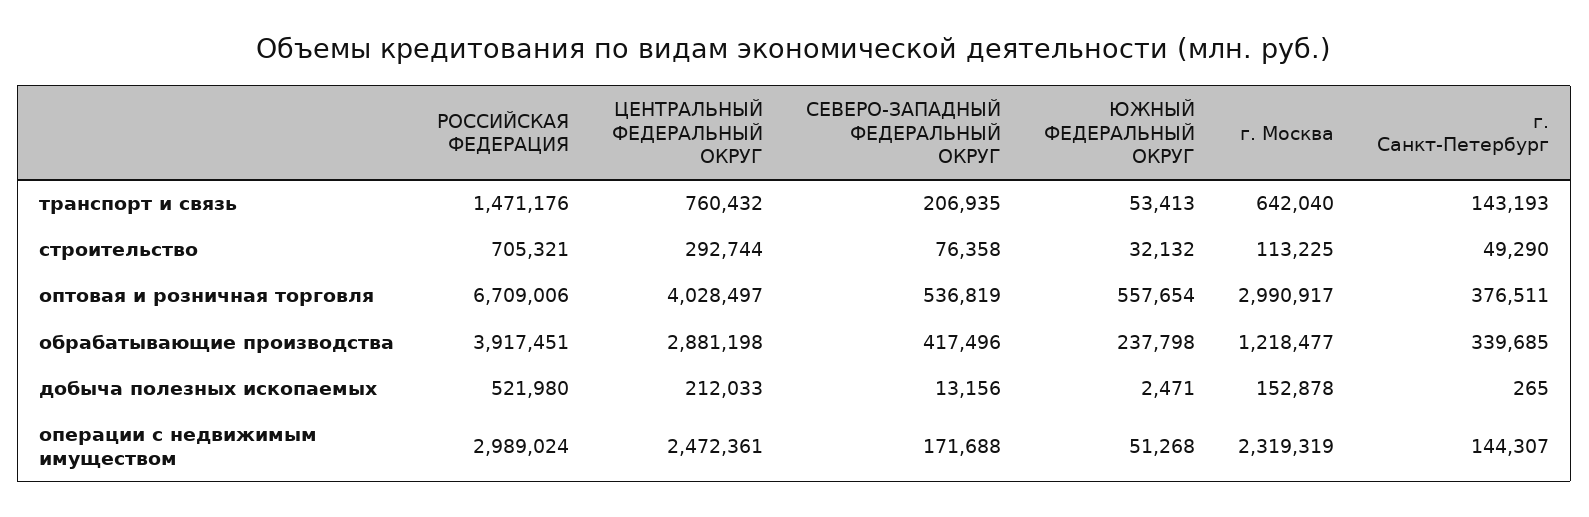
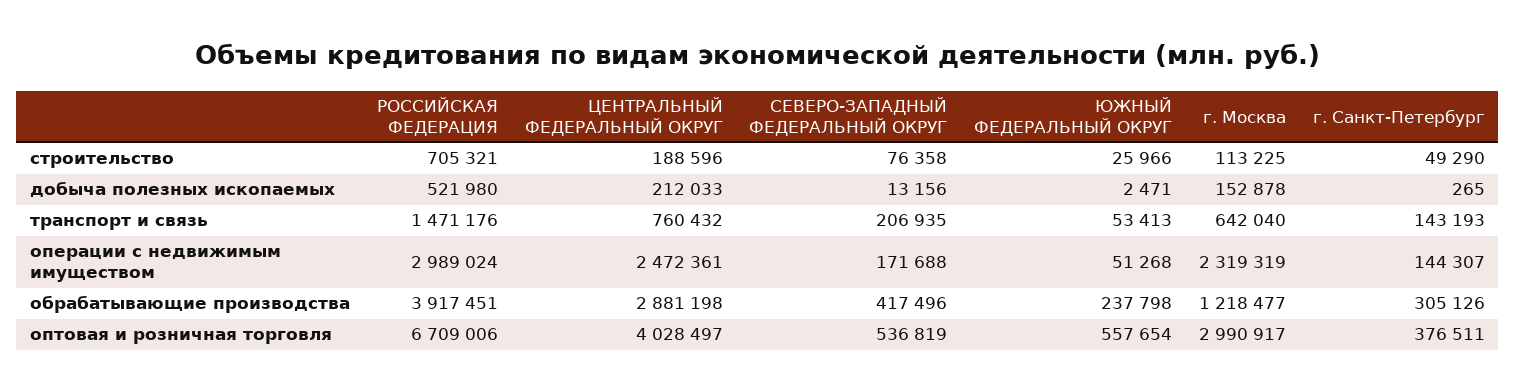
ЦЕНТРАЛЬНЫЙ ФЕДЕРАЛЬНЫЙ ОКРУГ, строительство: 292744 -> 188596
ЮЖНЫЙ ФЕДЕРАЛЬНЫЙ ОКРУГ, строительство: 32132 -> 25966
г. Санкт-Петербург, обрабатывающие производства: 339685 -> 305126

